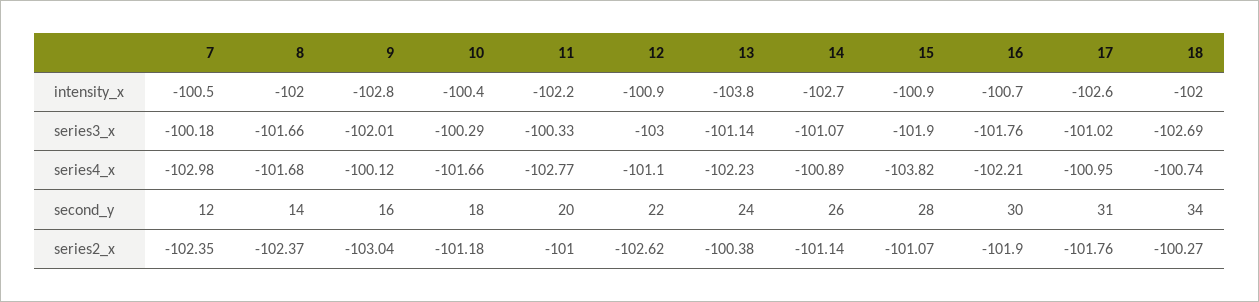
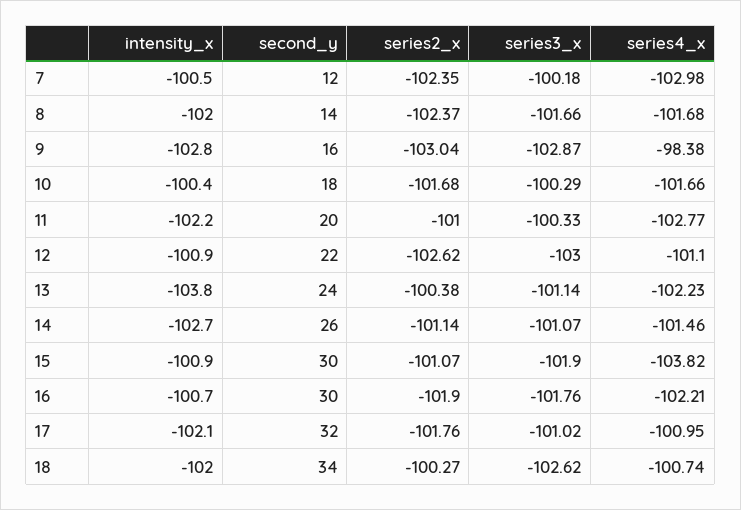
17, intensity_x: -102.6 -> -102.1
9, series3_x: -102.01 -> -102.87
18, series3_x: -102.69 -> -102.62
9, series4_x: -100.12 -> -98.38
14, series4_x: -100.89 -> -101.46
15, second_y: 28 -> 30
17, second_y: 31 -> 32
10, series2_x: -101.18 -> -101.68

